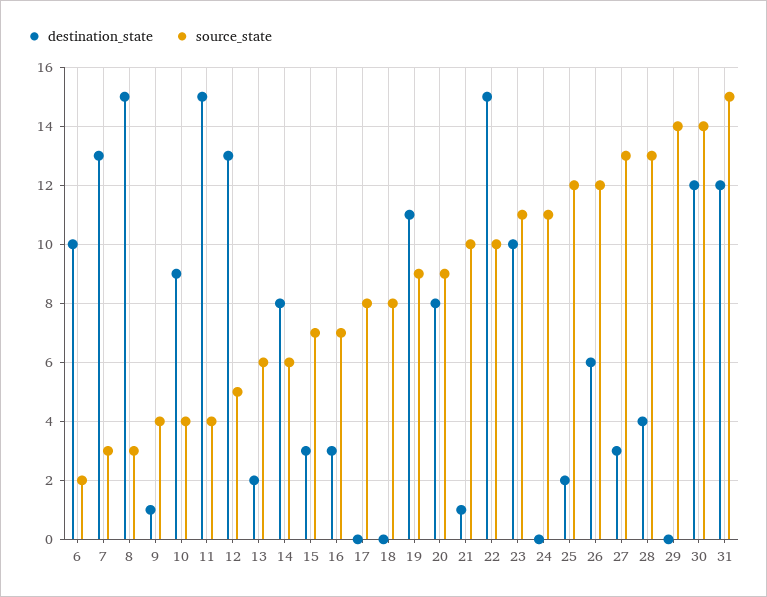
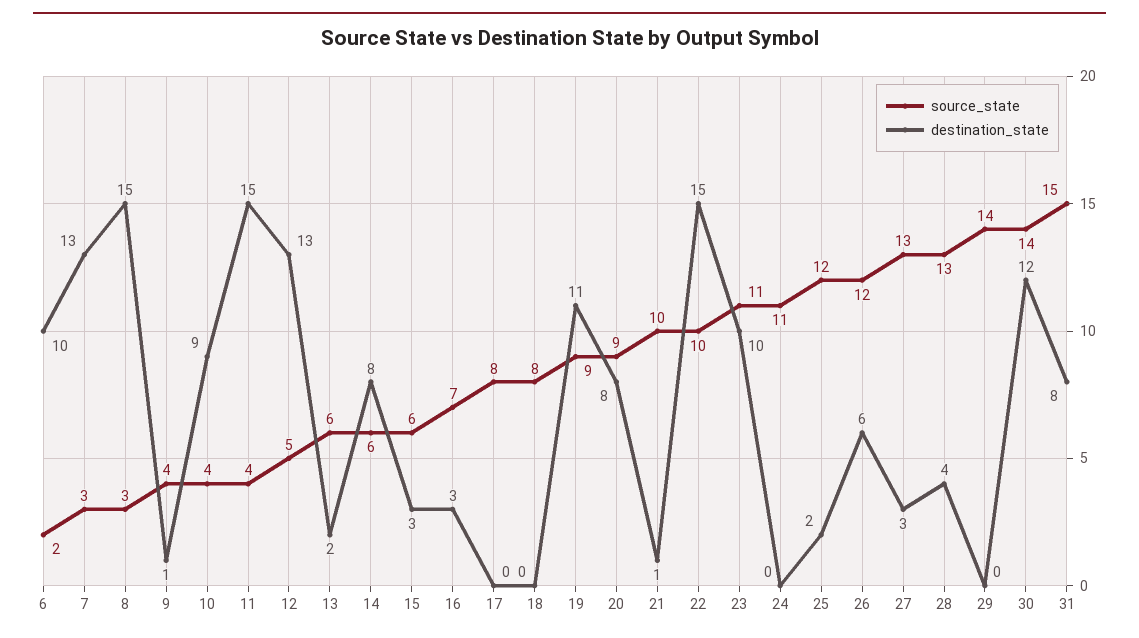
source_state, 15: 7 -> 6
destination_state, 31: 12 -> 8

